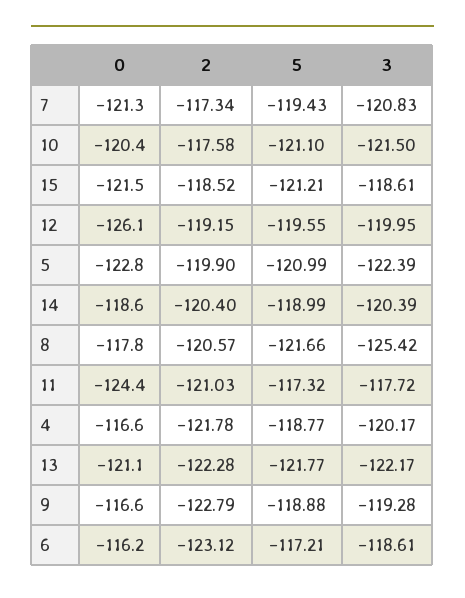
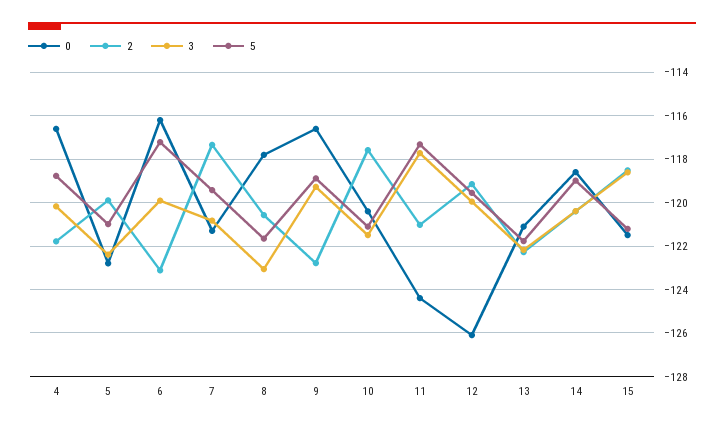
3, 8: -125.42 -> -123
3, 6: -118.61 -> -120

